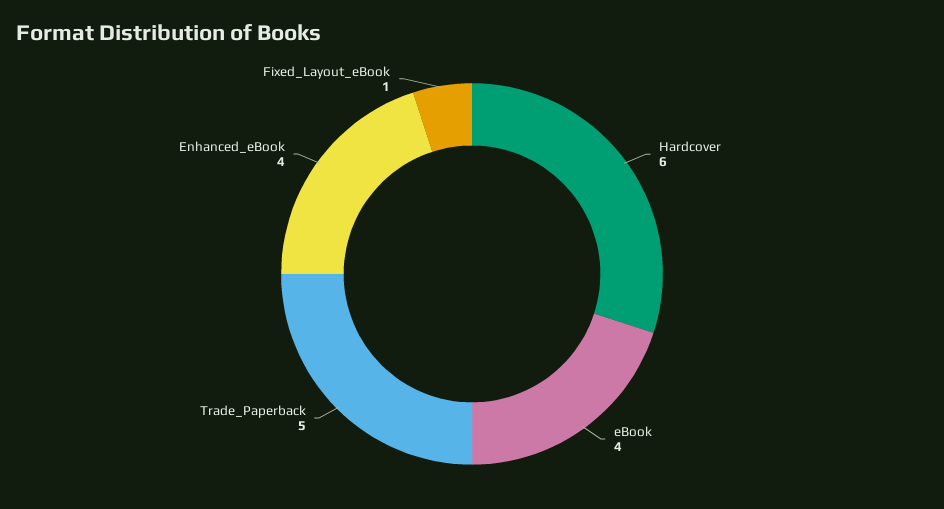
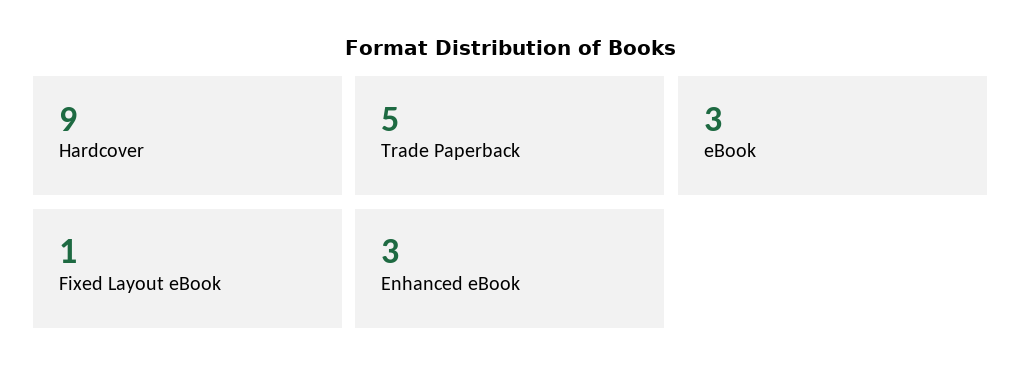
Hardcover: 6 -> 9
eBook: 4 -> 3
Enhanced_eBook: 4 -> 3

